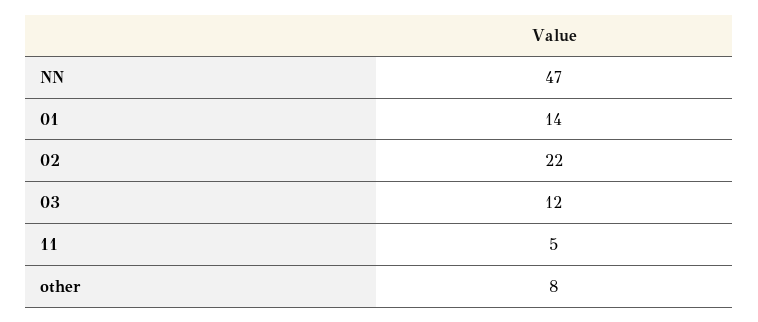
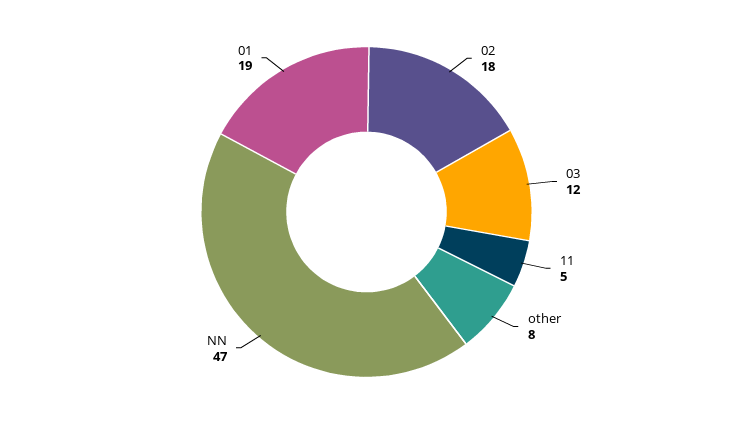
01: 14 -> 19
02: 22 -> 18

